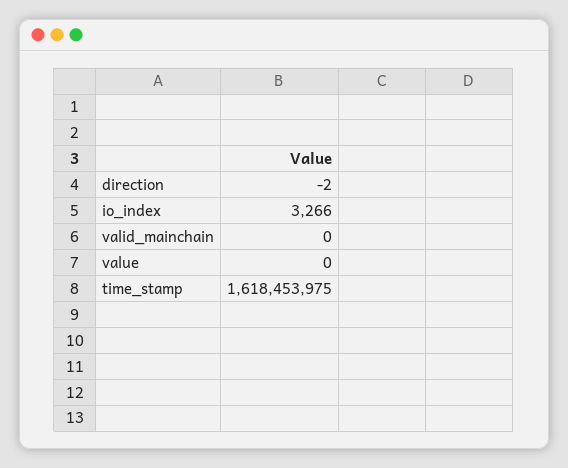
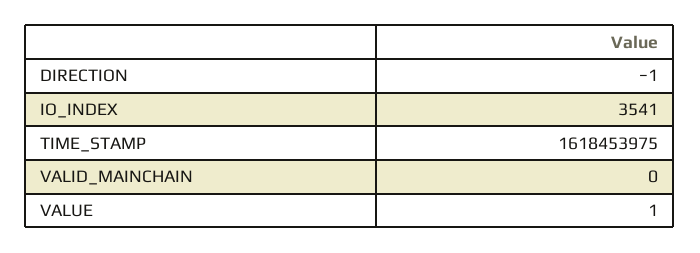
direction: -2 -> -1
io_index: 3266 -> 3541
value: 0 -> 1

